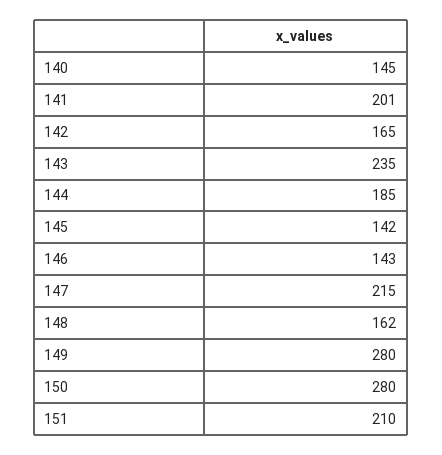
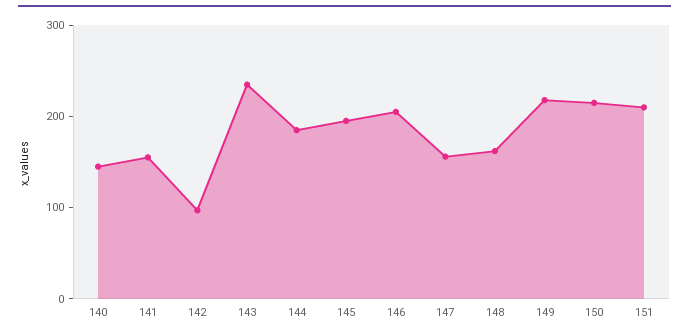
141: 201 -> 160
142: 165 -> 100
145: 142 -> 200
146: 143 -> 200
147: 215 -> 160
149: 280 -> 220
150: 280 -> 220

